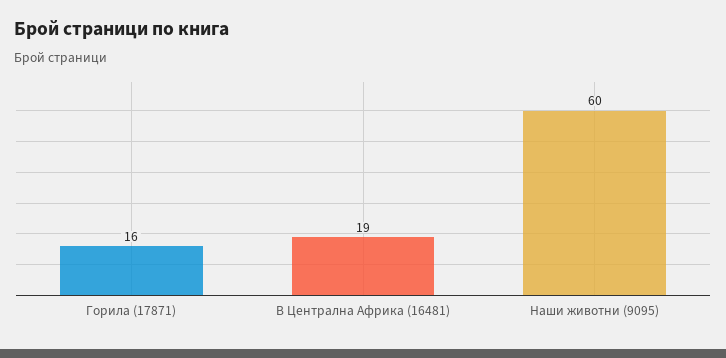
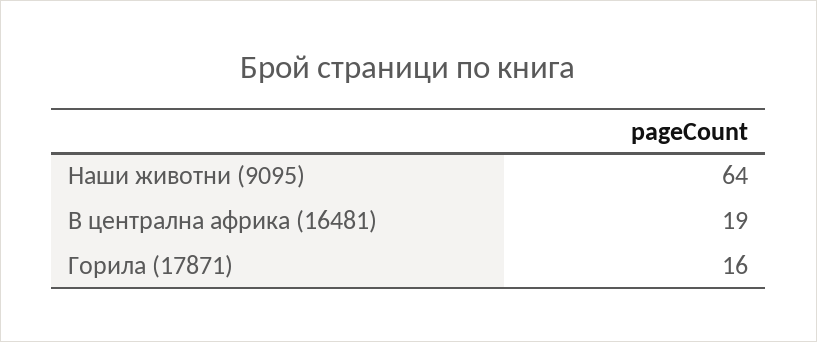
Наши животни (9095): 60 -> 64

